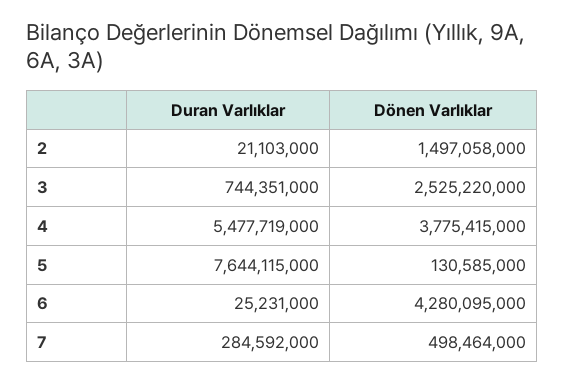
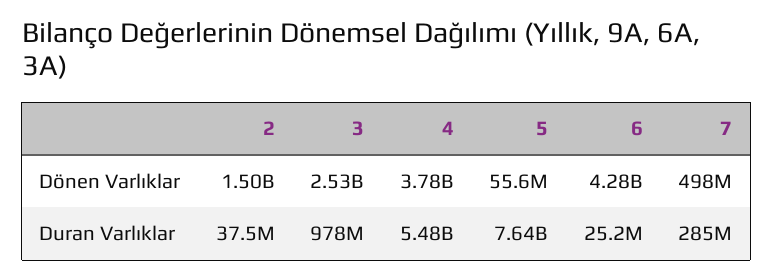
Duran Varlıklar, 2: 21103000 -> 37500000
Duran Varlıklar, 3: 744351000 -> 978000000
Dönen Varlıklar, 5: 130585000 -> 55600000

